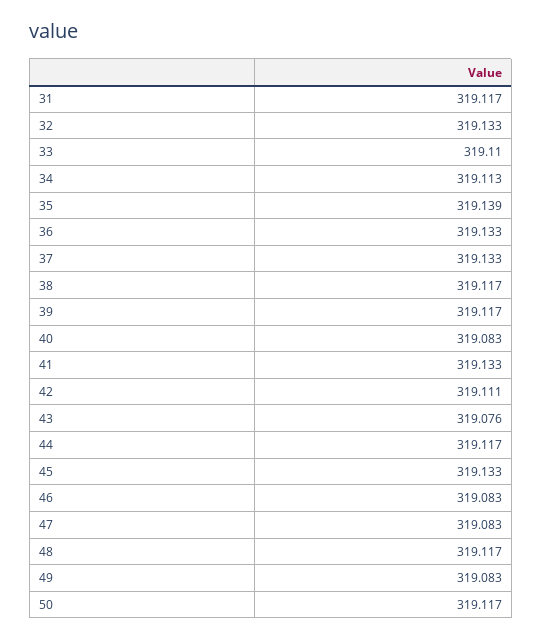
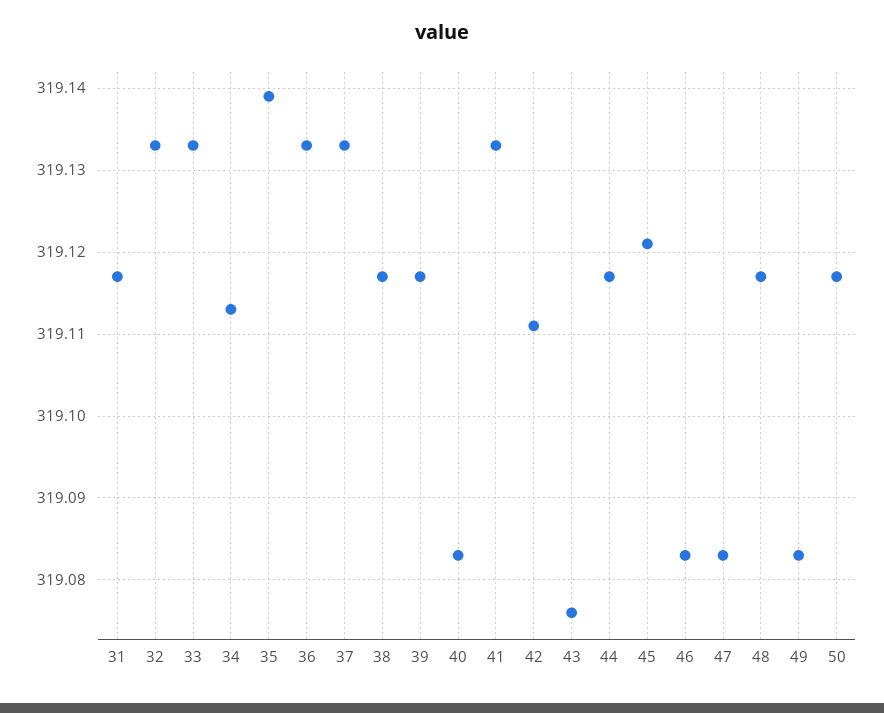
33: 319.11 -> 319.133
45: 319.133 -> 319.121

